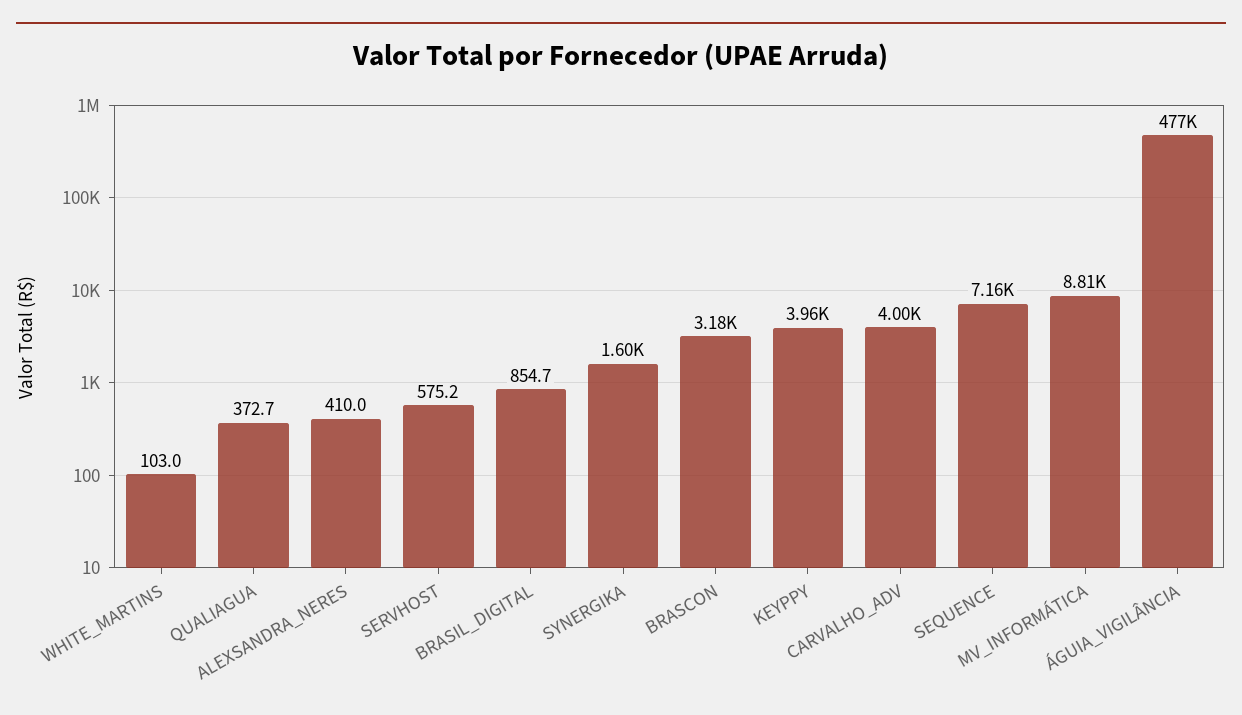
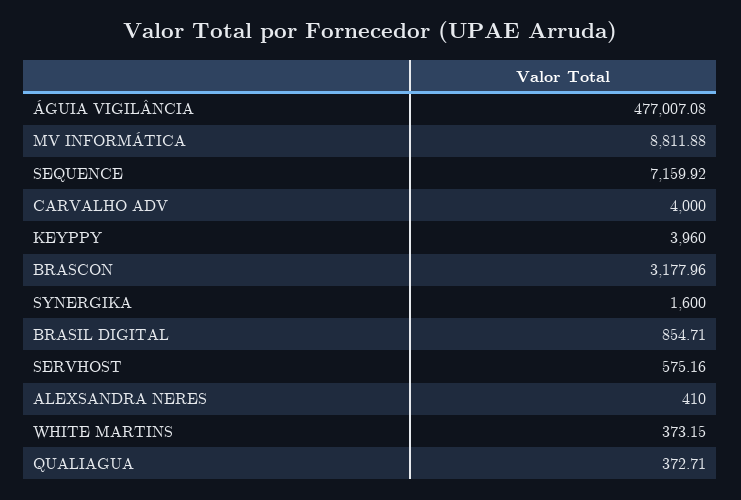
WHITE_MARTINS: 103 -> 373.15

